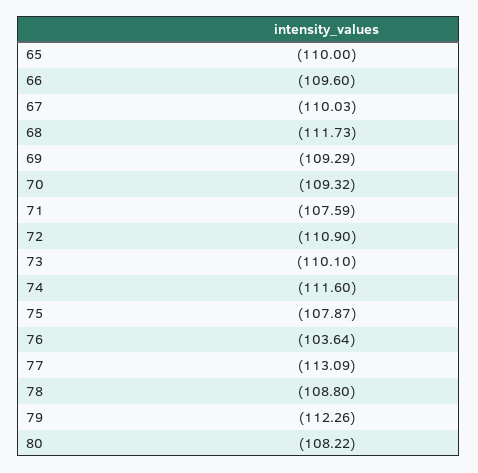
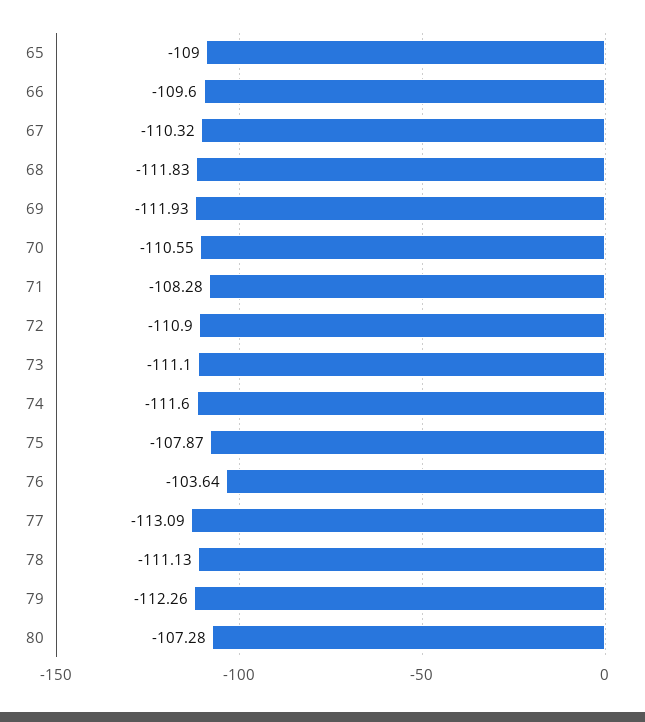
65: -110 -> -109
67: -110.03 -> -110.32
68: -111.73 -> -111.83
69: -109.29 -> -111.93
70: -109.32 -> -110.55
71: -107.59 -> -108.28
73: -110.1 -> -111.1
78: -108.8 -> -111.13
80: -108.22 -> -107.28

